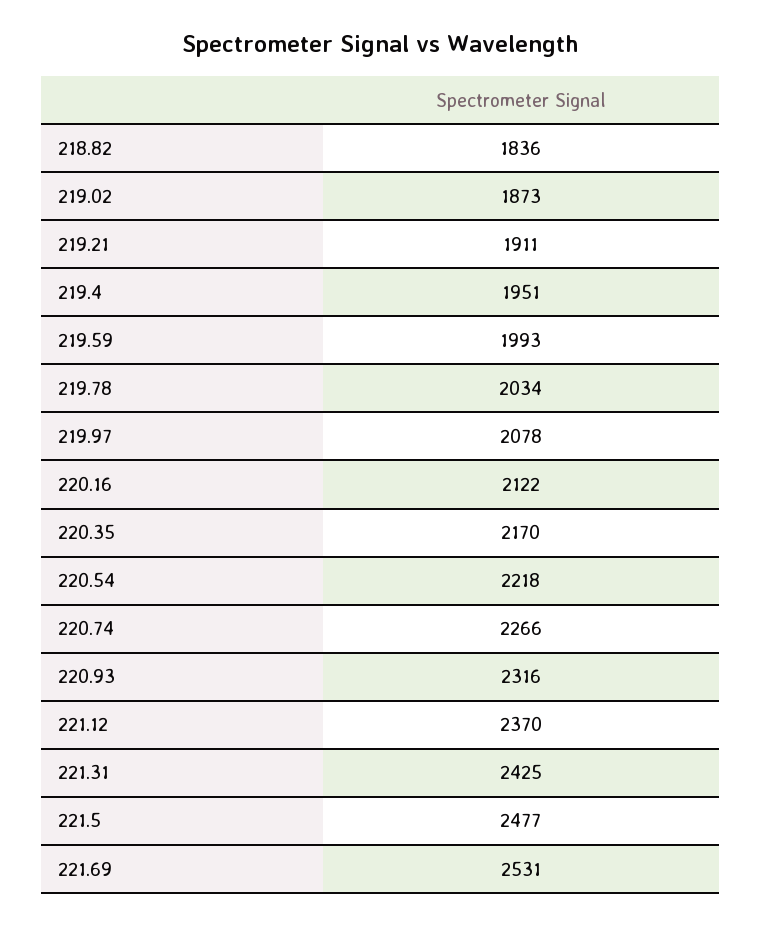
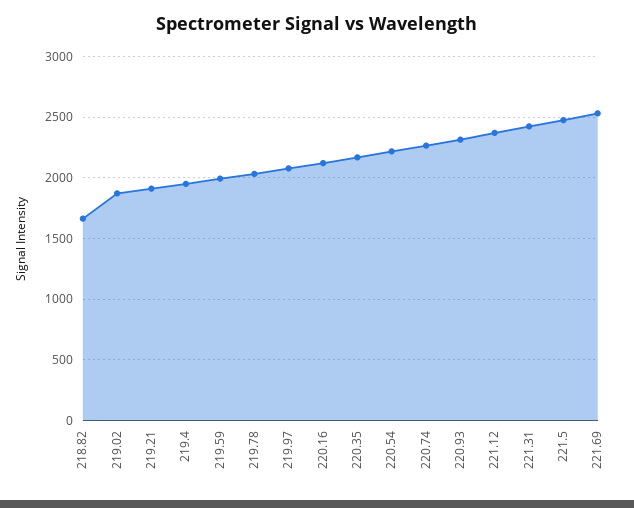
218.82: 1836 -> 1650

